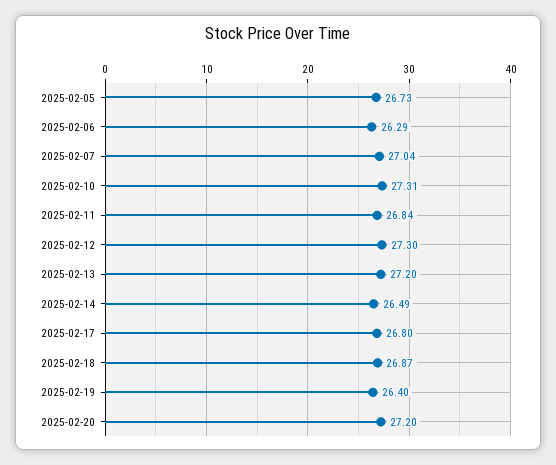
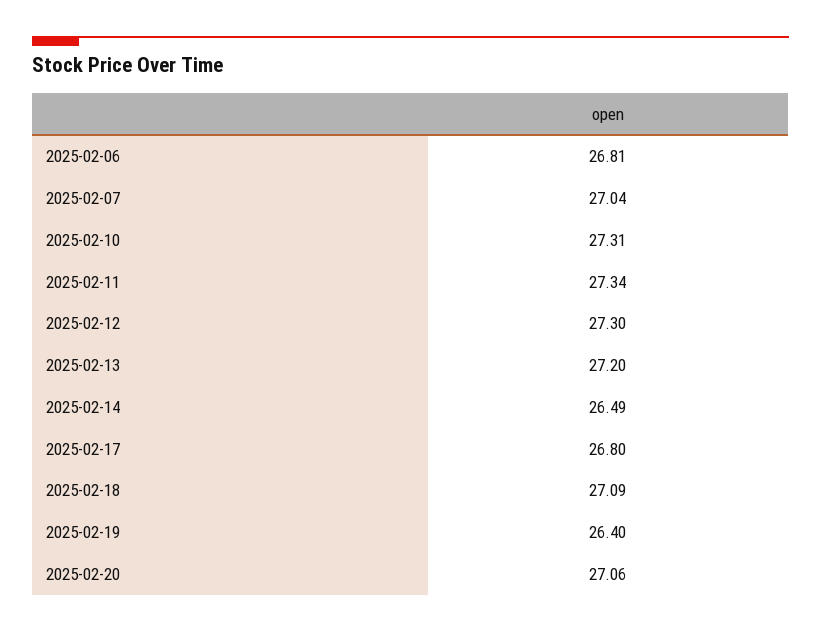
2025-02-05: 26.73 -> none
2025-02-06: 26.29 -> 26.81
2025-02-11: 26.84 -> 27.34
2025-02-18: 26.87 -> 27.09
2025-02-20: 27.2 -> 27.06

